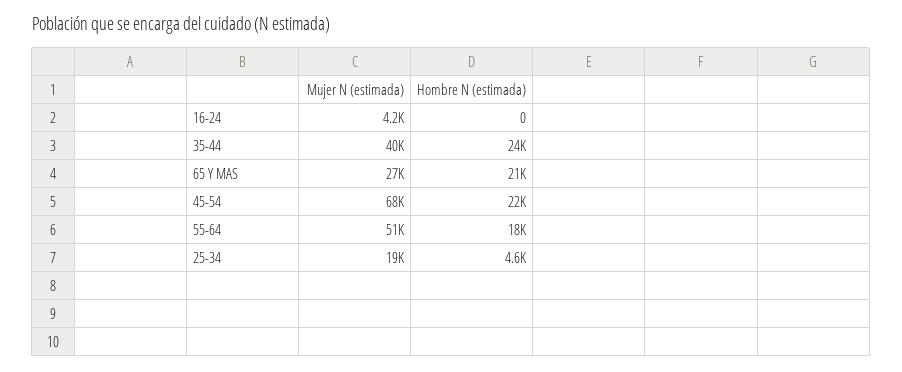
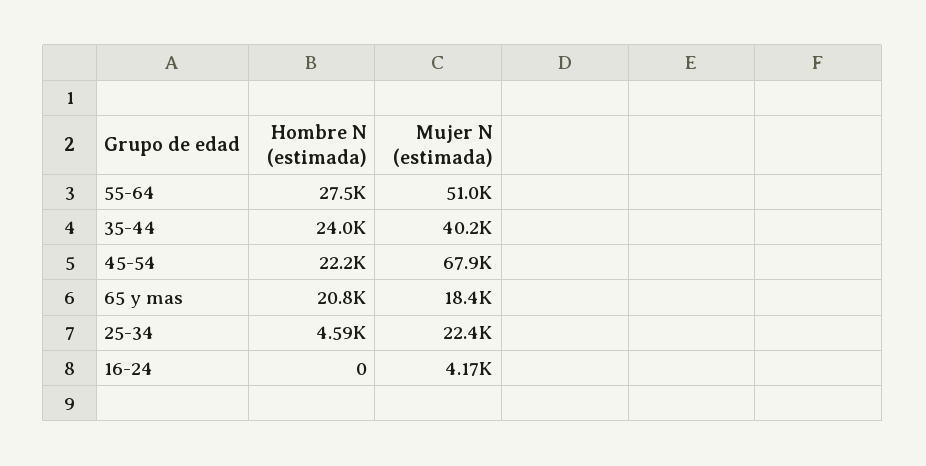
Mujer N (estimada), 65 Y MAS: 27000 -> 18400
Hombre N (estimada), 55-64: 18000 -> 27500
Mujer N (estimada), 25-34: 19000 -> 22400

